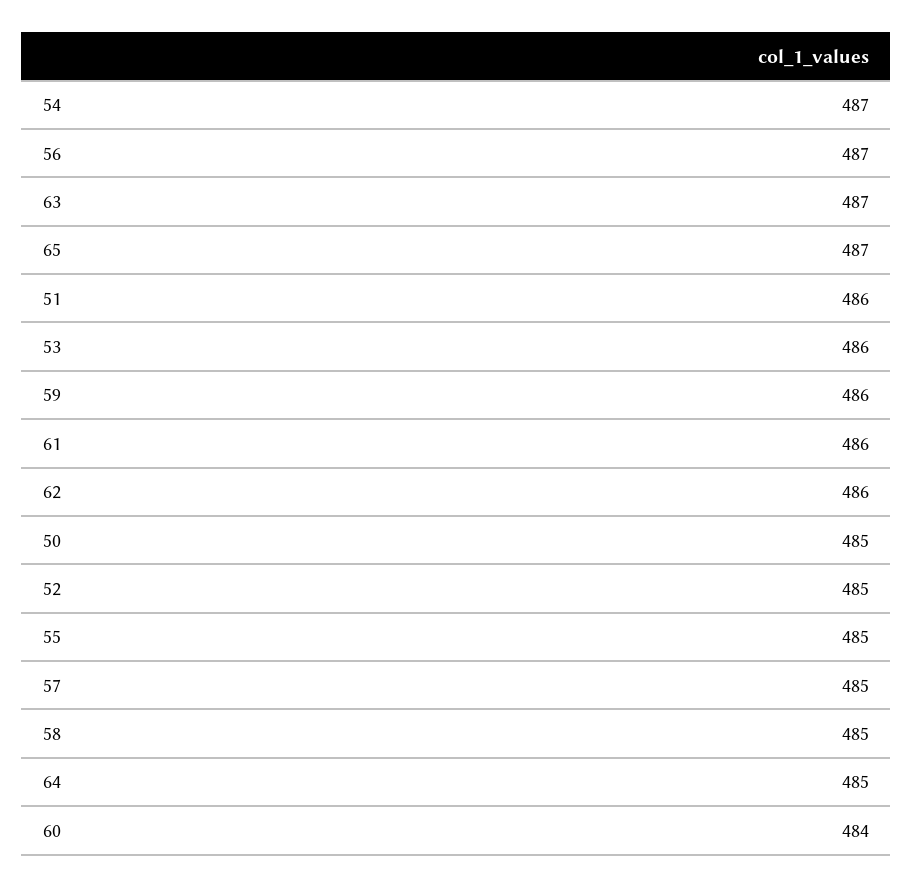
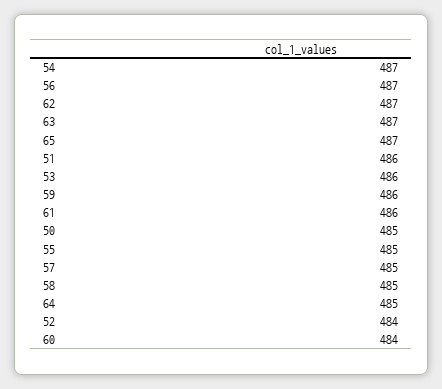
62: 486 -> 487
52: 485 -> 484

